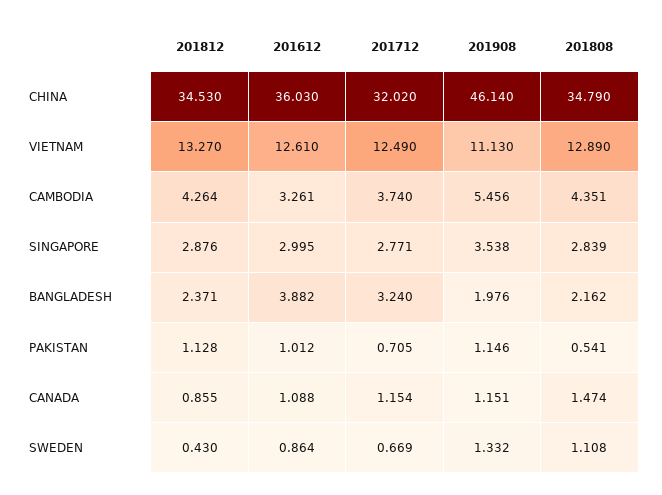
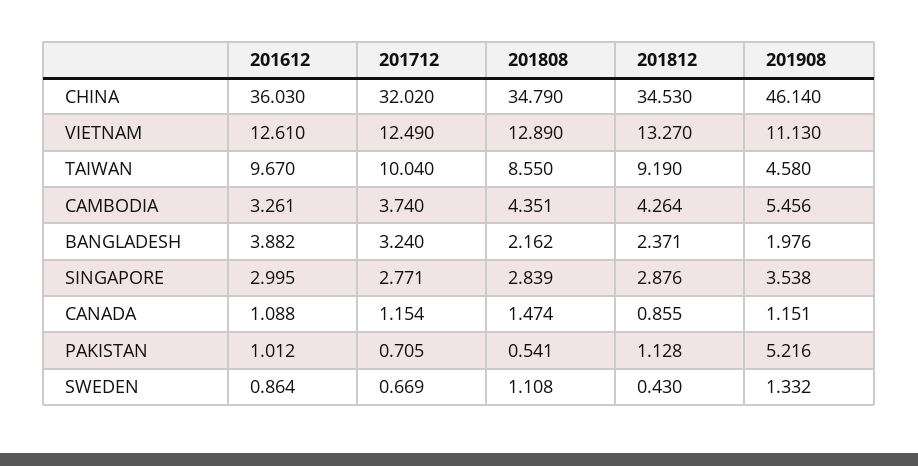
201908, PAKISTAN: 1.146 -> 5.216
201612, TAIWAN: none -> 9.67
201712, TAIWAN: none -> 10.04
201808, TAIWAN: none -> 8.55
201812, TAIWAN: none -> 9.19
201908, TAIWAN: none -> 4.58

